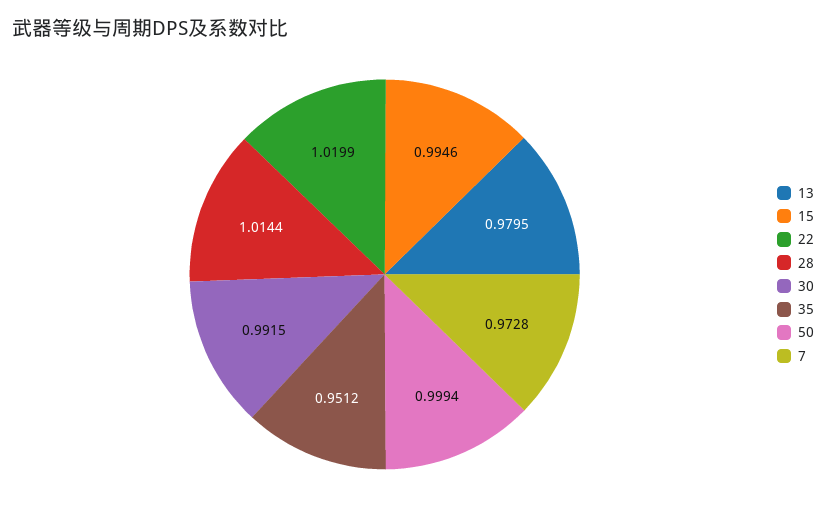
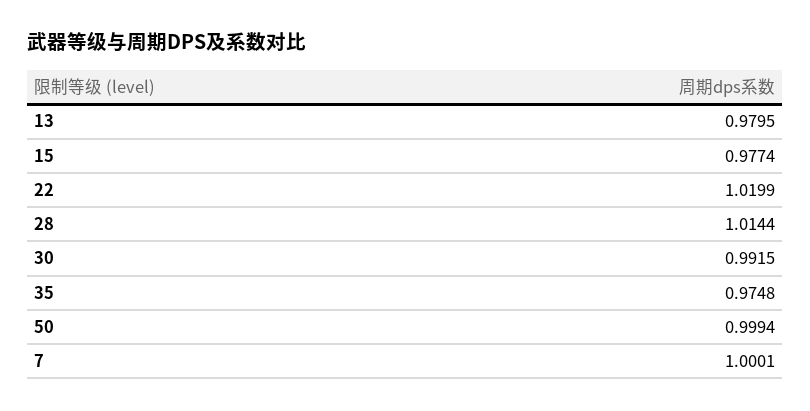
15: 0.9946 -> 0.9774
35: 0.9512 -> 0.9748
7: 0.9728 -> 1.0001

